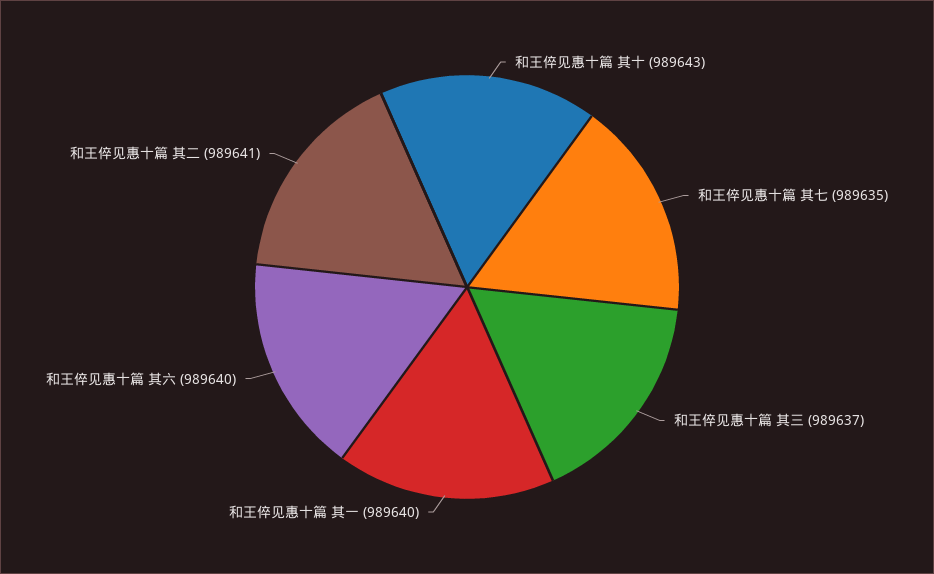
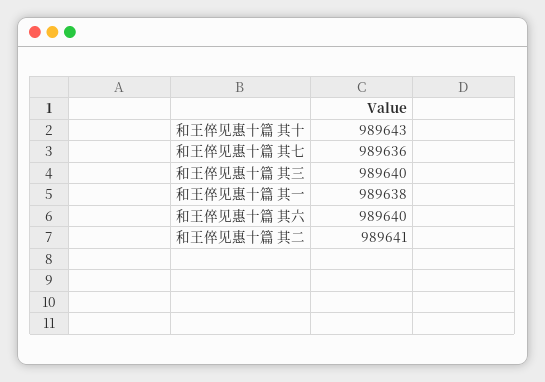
和王倅见惠十篇 其七: 989635 -> 989636
和王倅见惠十篇 其三: 989637 -> 989640
和王倅见惠十篇 其一: 989640 -> 989638

